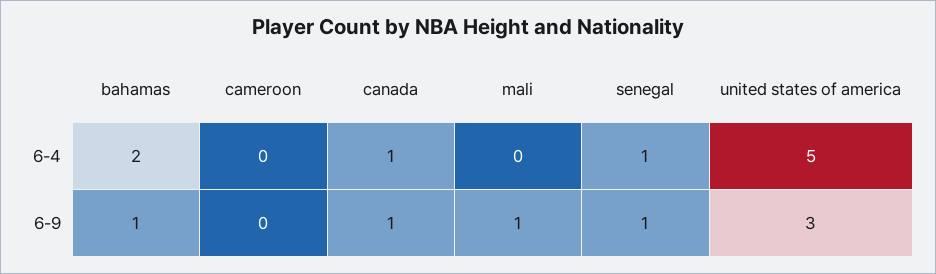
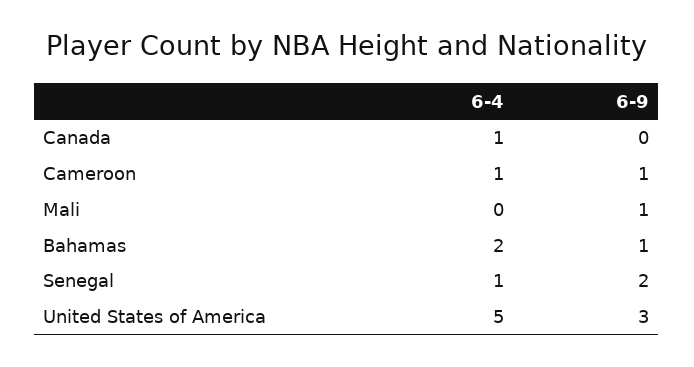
cameroon, 6-4: 0 -> 1
cameroon, 6-9: 0 -> 1
canada, 6-9: 1 -> 0
senegal, 6-9: 1 -> 2

